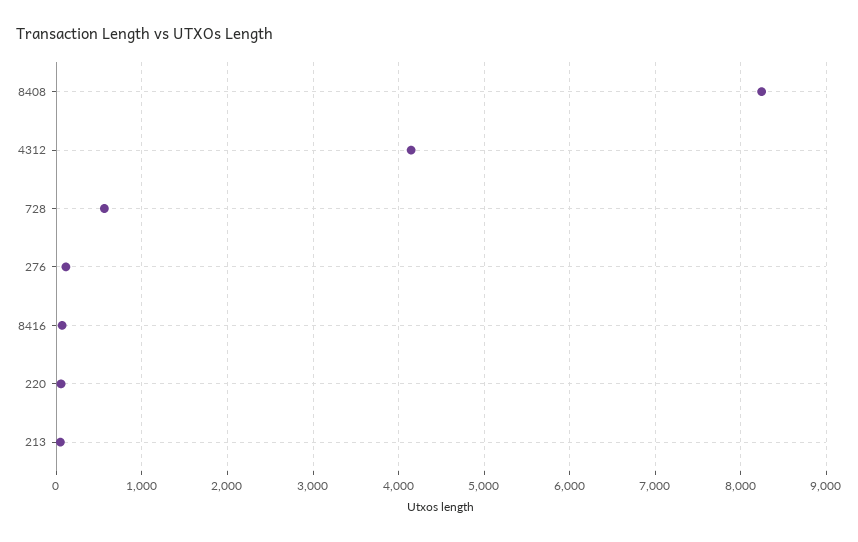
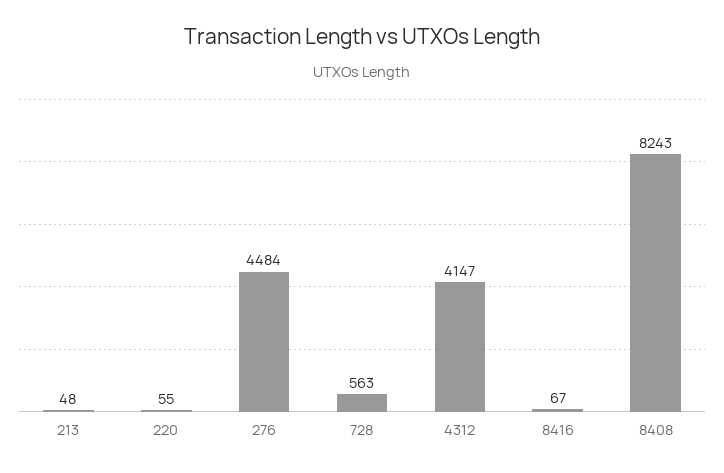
276: 100 -> 4484

